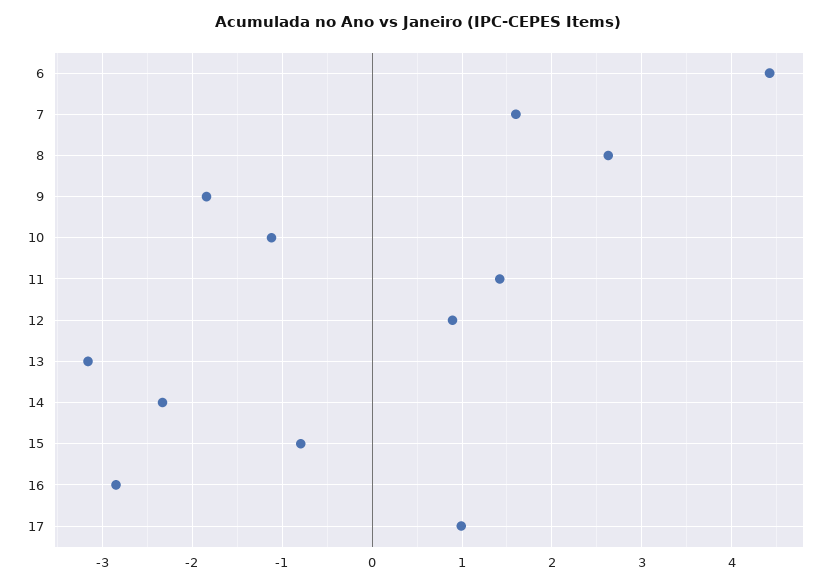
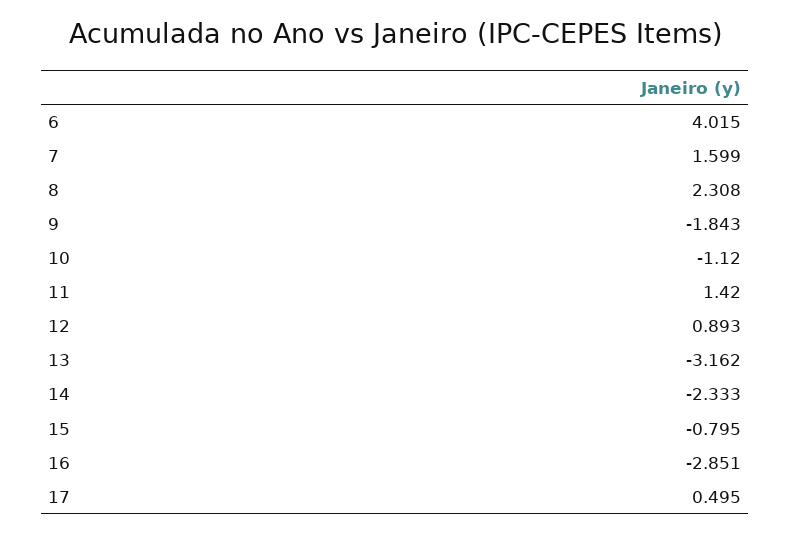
6: 4.4 -> 4.015
8: 2.6 -> 2.308
17: 1 -> 0.495

